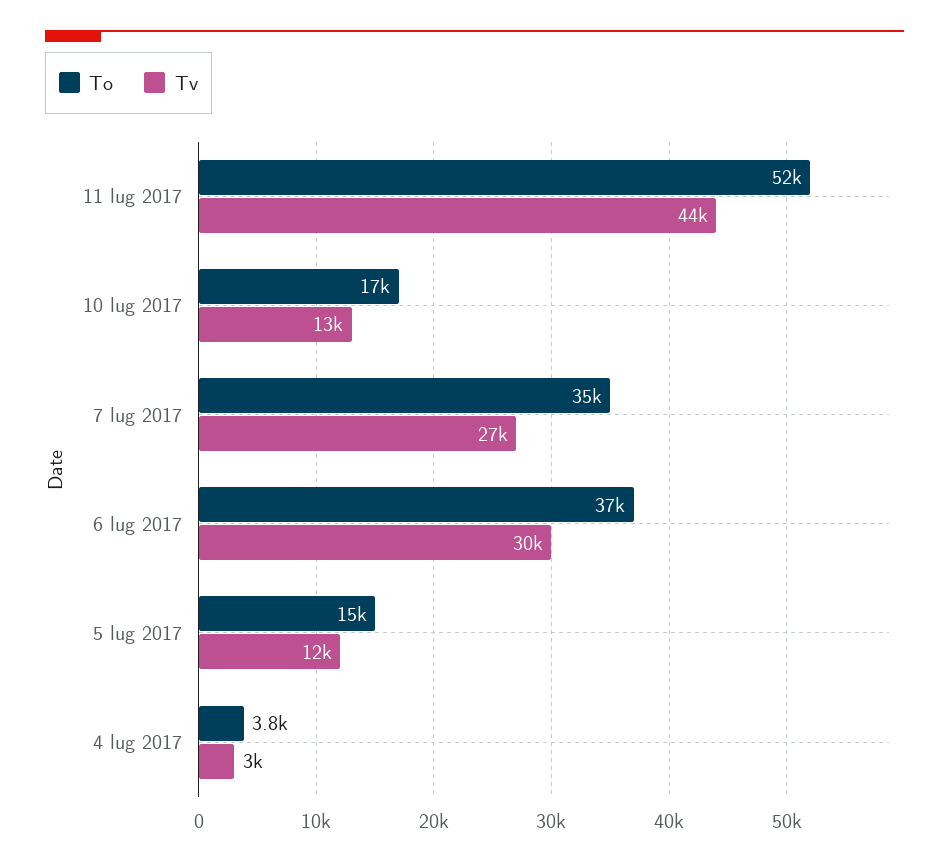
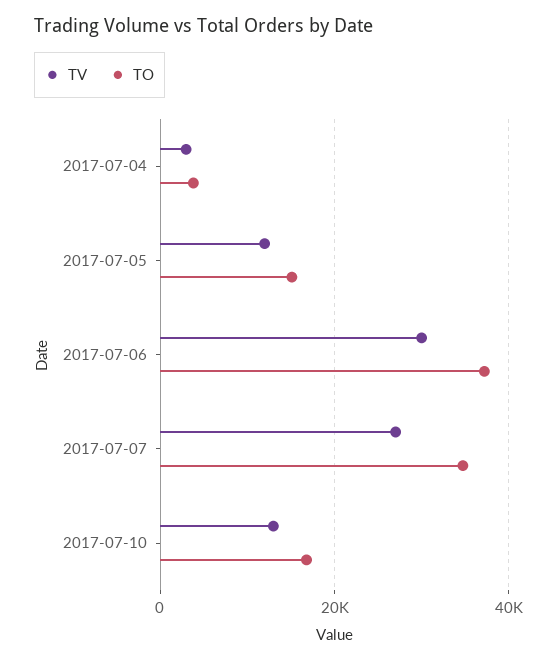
To, 11 lug 2017: 52000 -> none
Tv, 11 lug 2017: 44000 -> none

